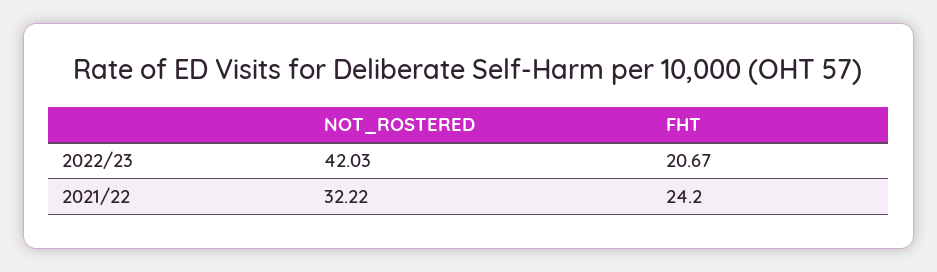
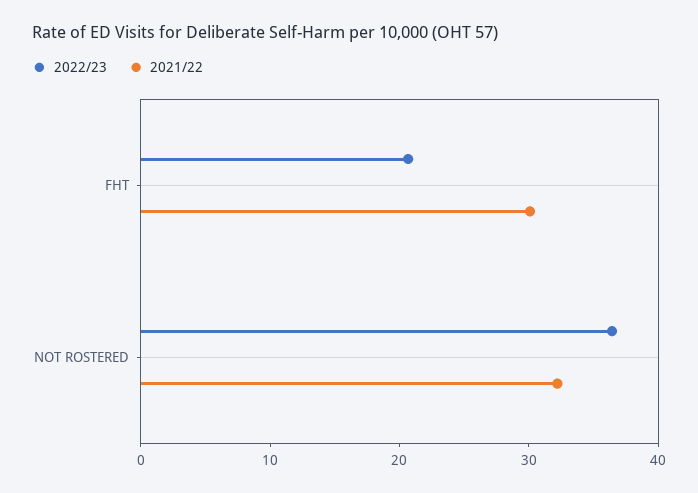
2022/23, NOT_ROSTERED: 42.03 -> 36
2021/22, FHT: 24.2 -> 30

